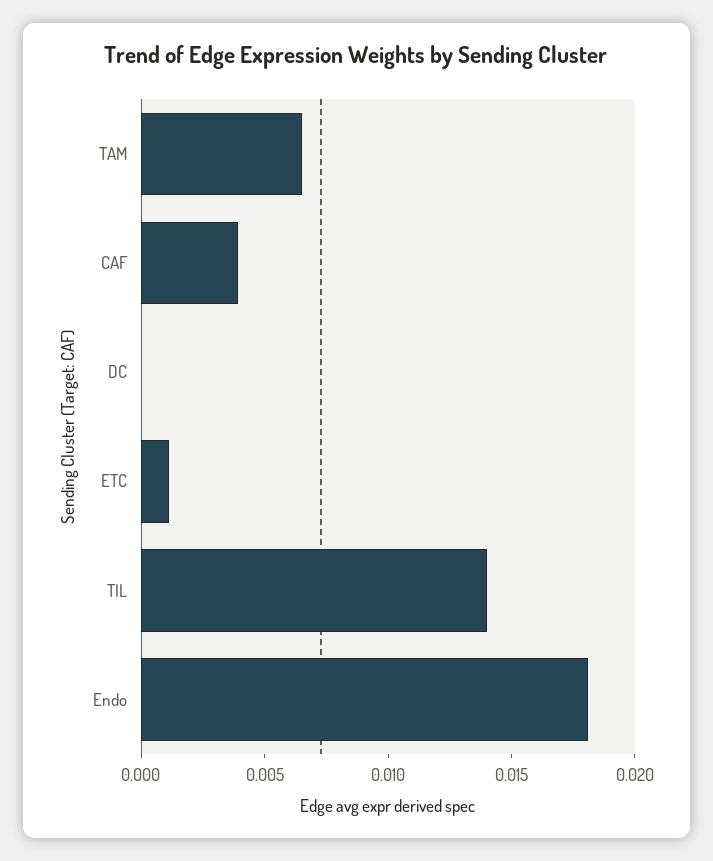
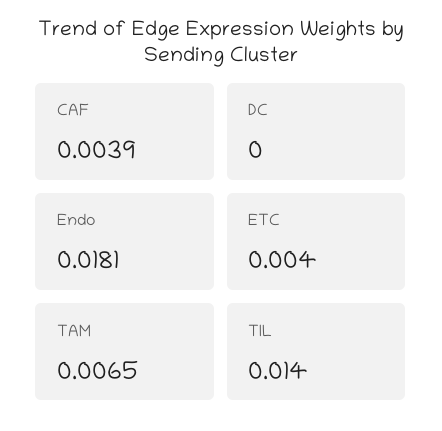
ETC: 0.001 -> 0.004

